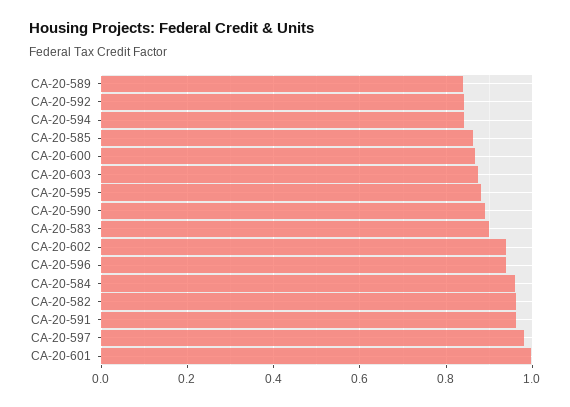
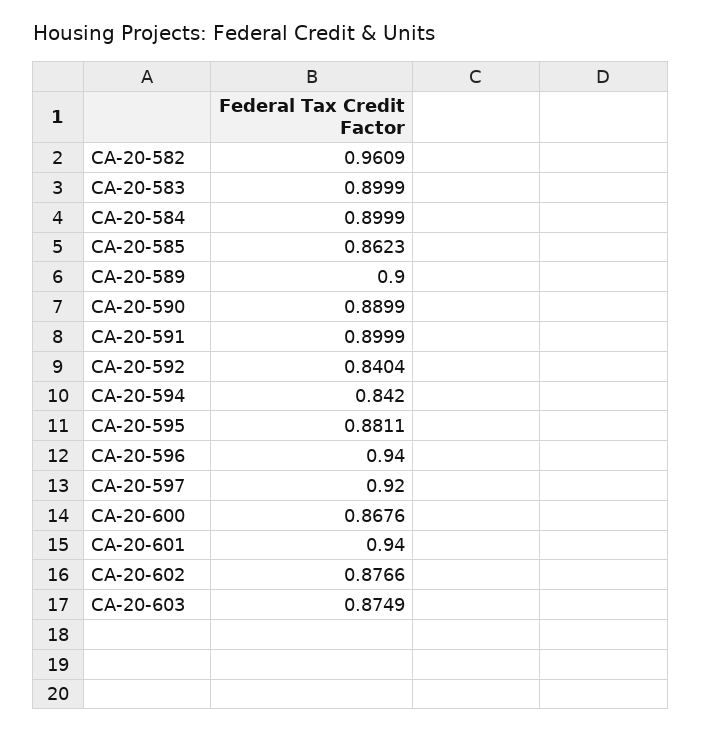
CA-20-589: 0.84 -> 0.9
CA-20-602: 0.94 -> 0.8766
CA-20-584: 0.96 -> 0.8999
CA-20-591: 0.96 -> 0.8999
CA-20-597: 0.98 -> 0.92
CA-20-601: 1 -> 0.94

